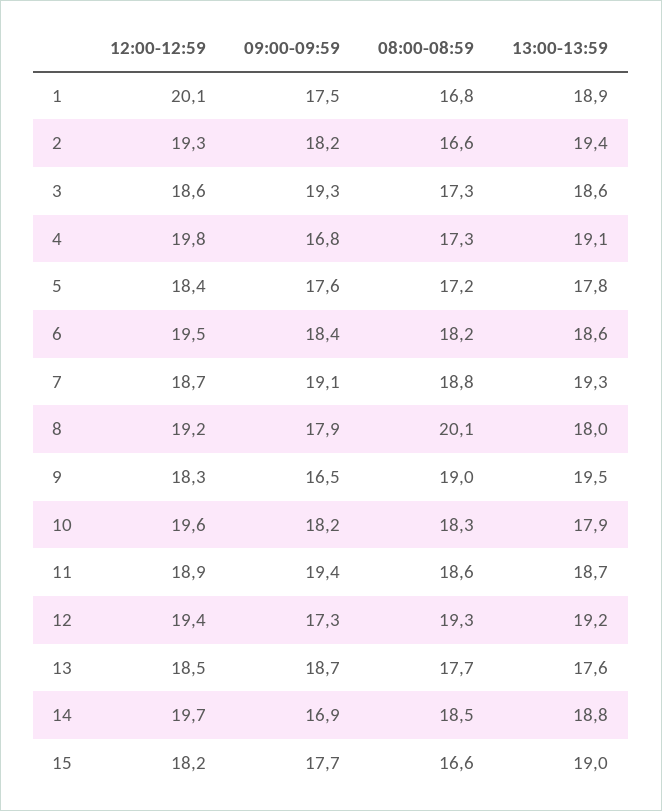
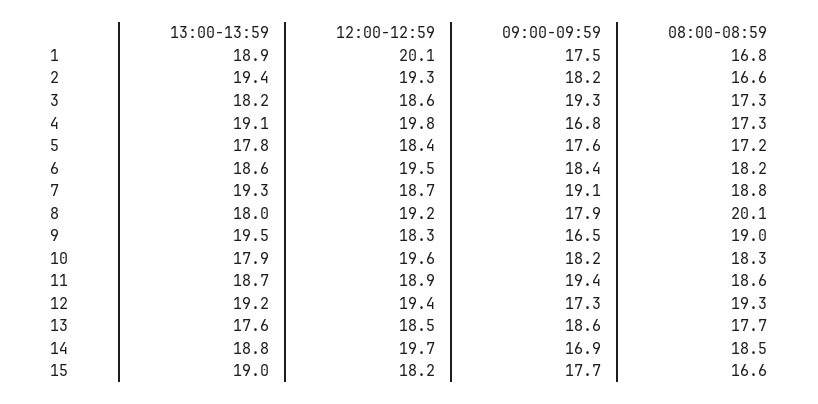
13:00-13:59, 3: 18.6 -> 18.2
09:00-09:59, 13: 18.7 -> 18.6

